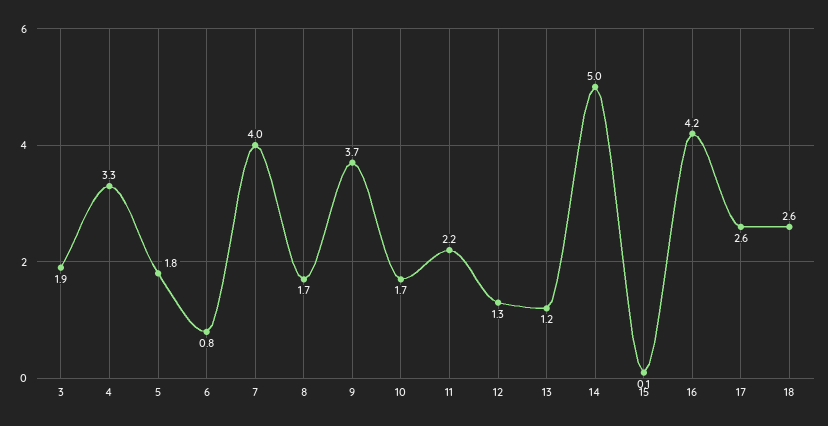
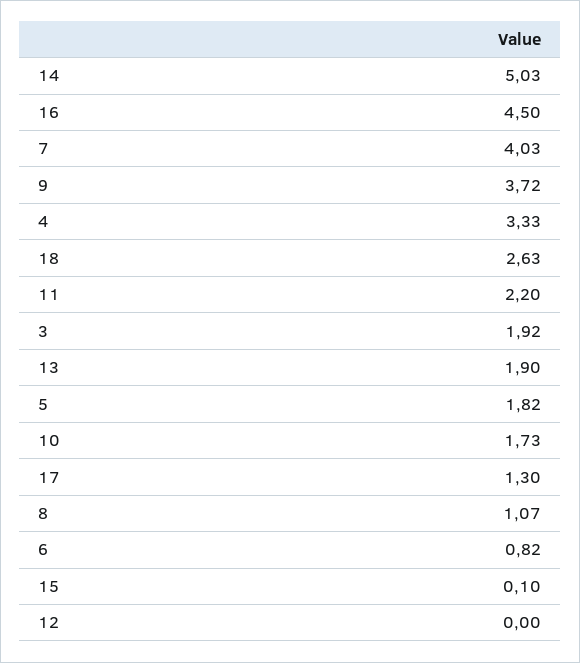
8: 1.7 -> 1.07
12: 1.3 -> 0
13: 1.2 -> 1.9
16: 4.2 -> 4.5
17: 2.6 -> 1.3

